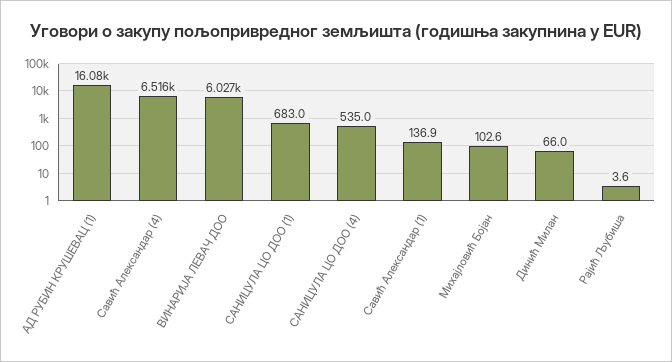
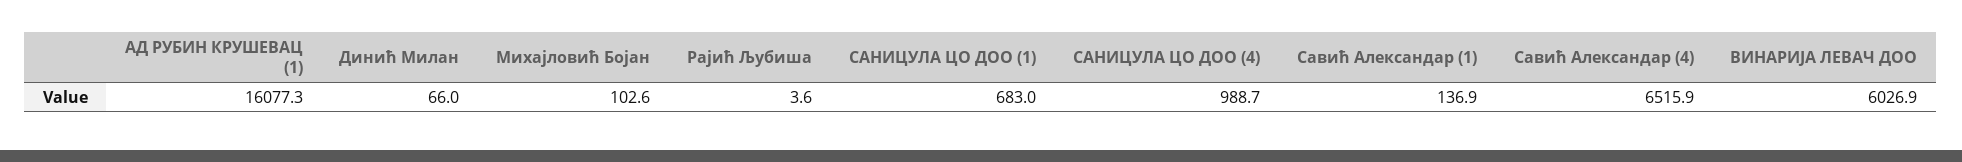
САНИЦУЛА ЦО ДОО (4): 535 -> 988.7

